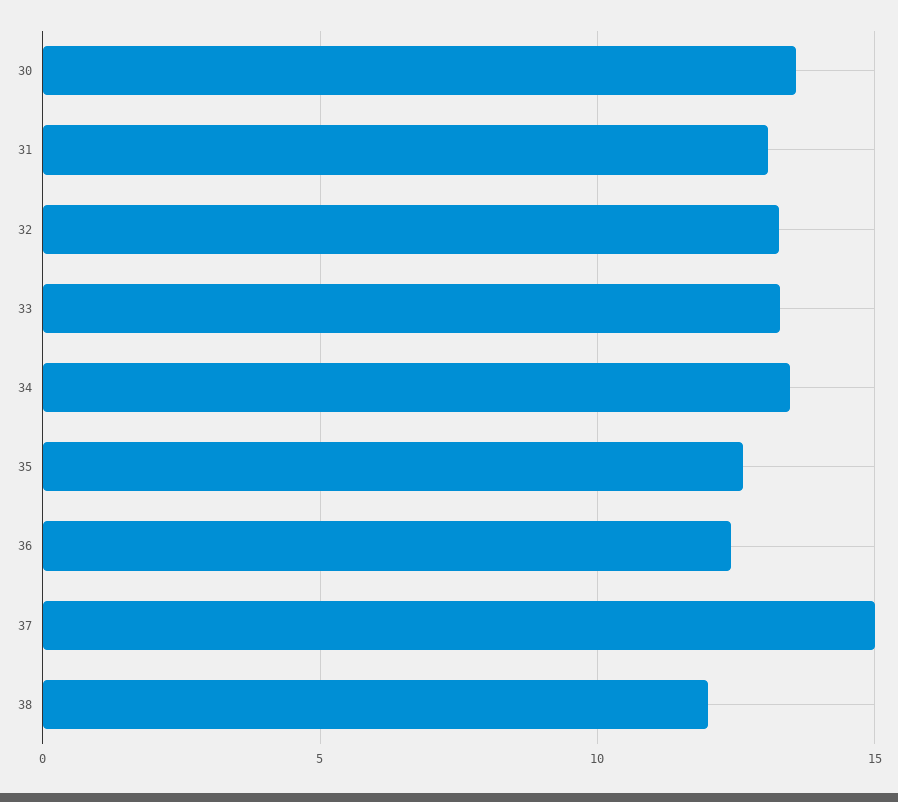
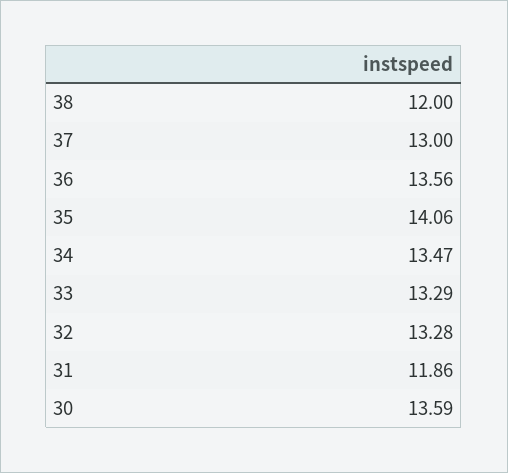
31: 13 -> 11.86
35: 12.5 -> 14.06
36: 12.5 -> 13.56
37: 15 -> 13

